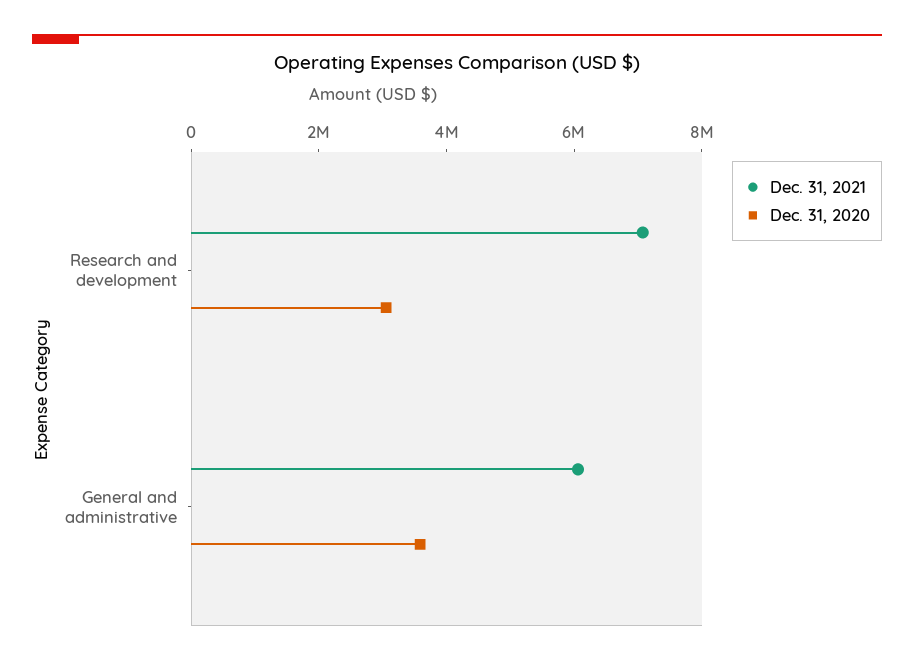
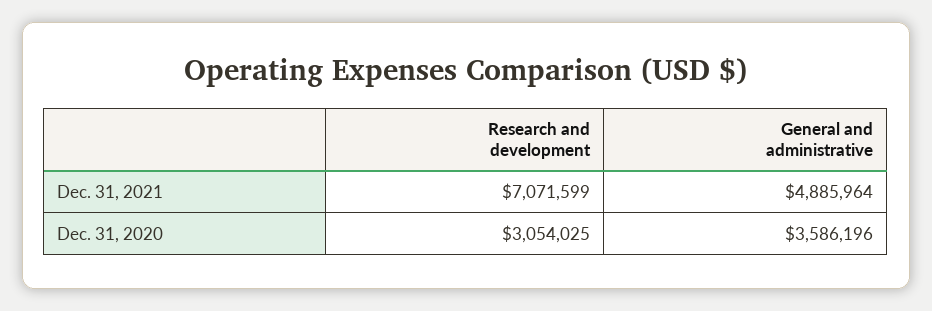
Dec. 31, 2021, General and administrative: 6000000 -> 4885964

